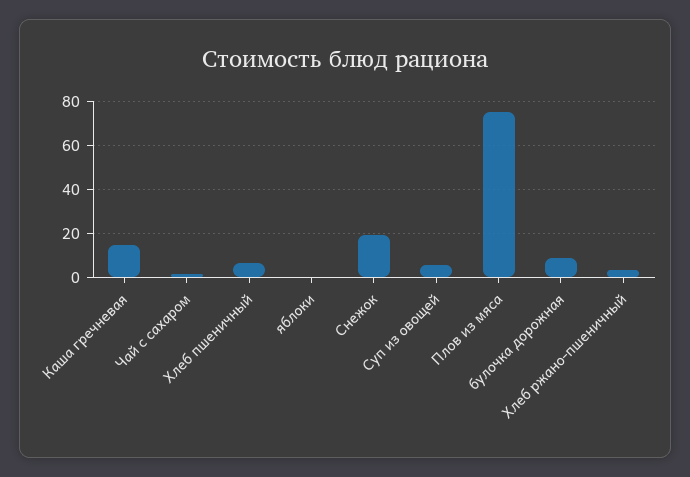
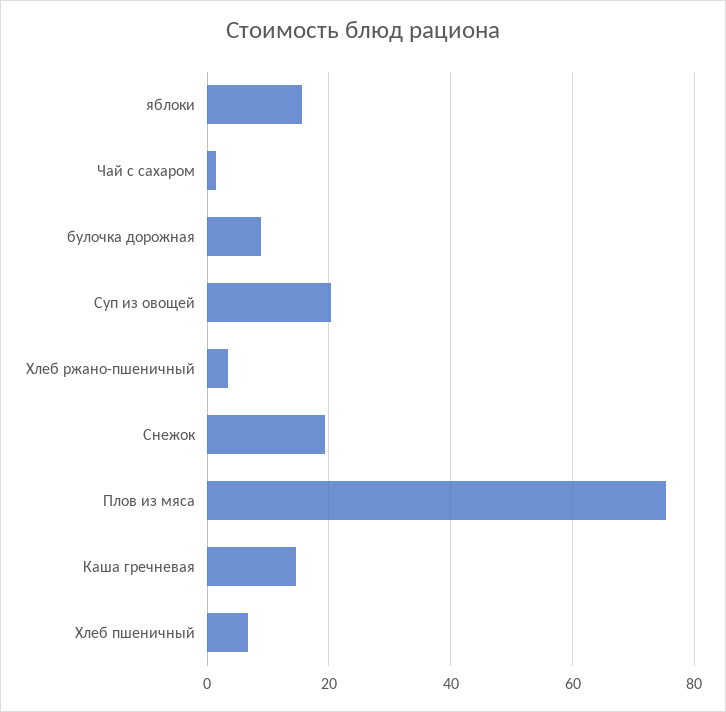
яблоки: 0 -> 16
Суп из овощей: 5 -> 20

